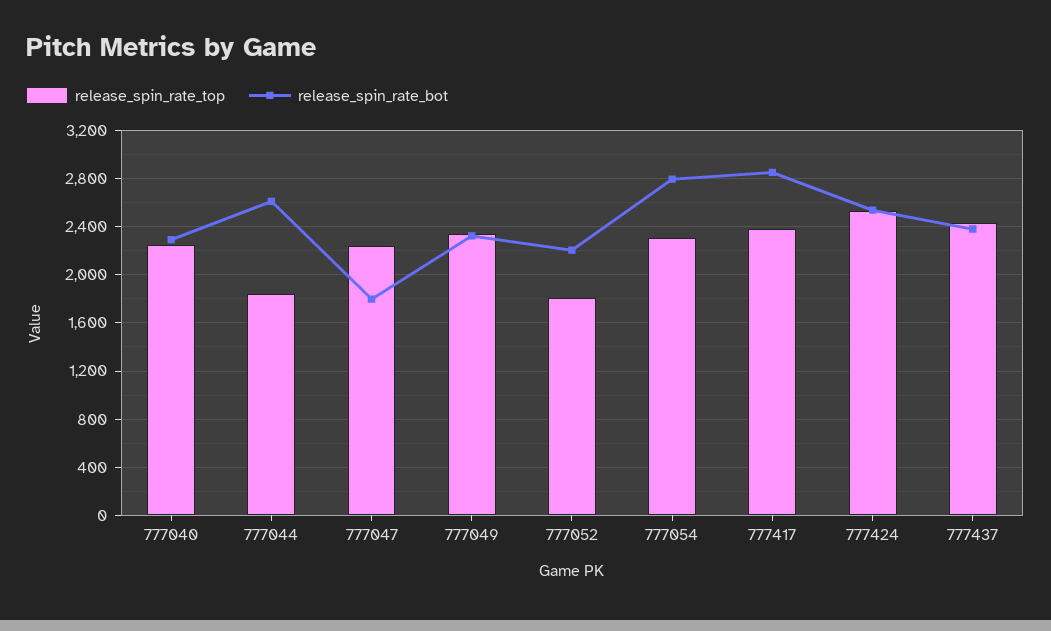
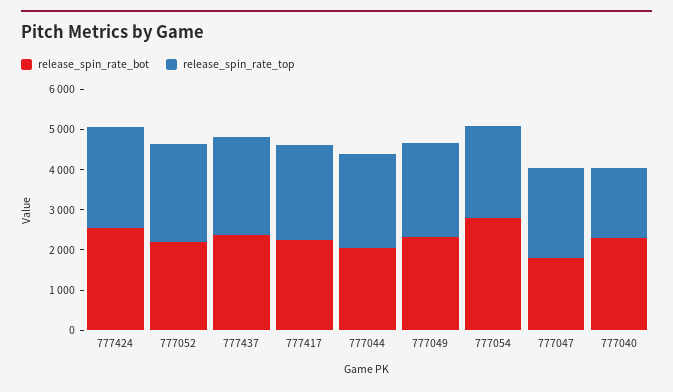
release_spin_rate_top, 777040: 2250 -> 1800
release_spin_rate_top, 777044: 1850 -> 2400
release_spin_rate_bot, 777044: 2600 -> 2000
release_spin_rate_top, 777052: 1800 -> 2400
release_spin_rate_bot, 777417: 2850 -> 2200

